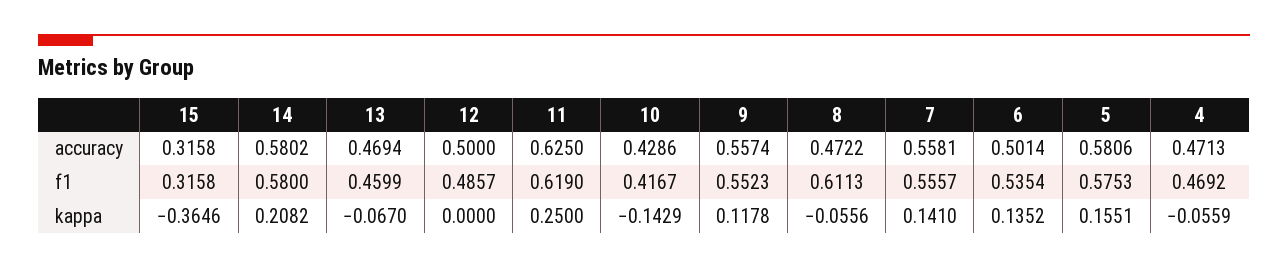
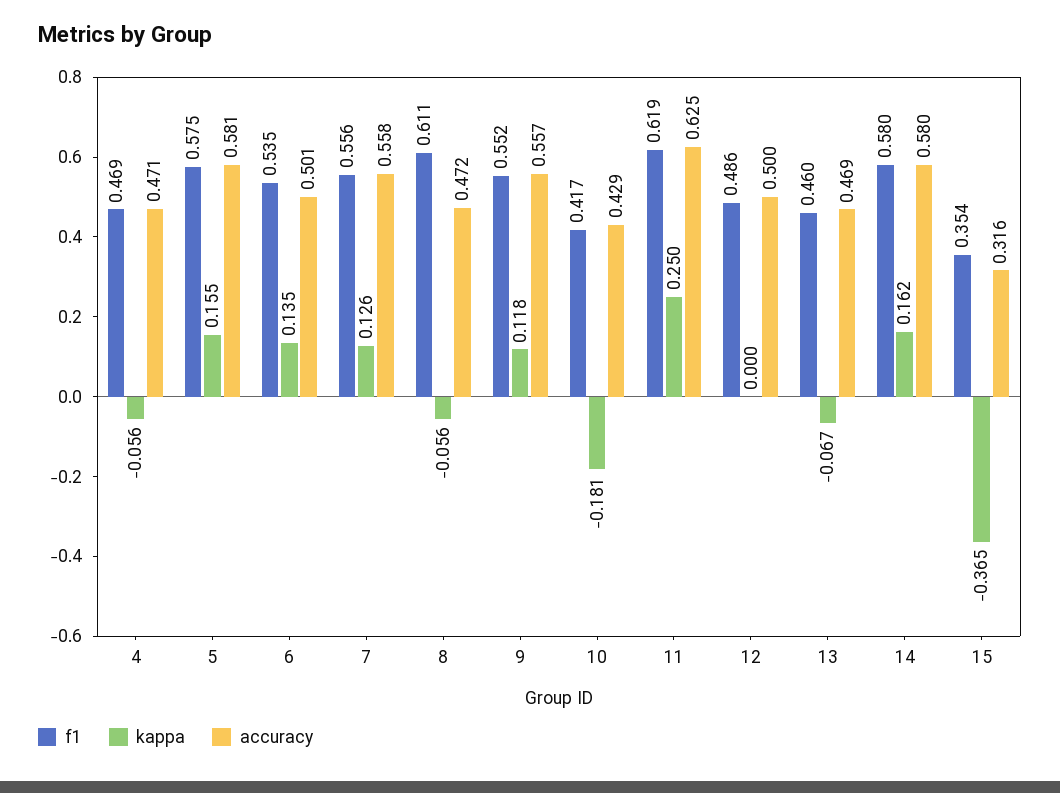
f1, 15: 0.3158 -> 0.354
kappa, 14: 0.2082 -> 0.162
kappa, 10: -0.1429 -> -0.181
kappa, 7: 0.141 -> 0.126

